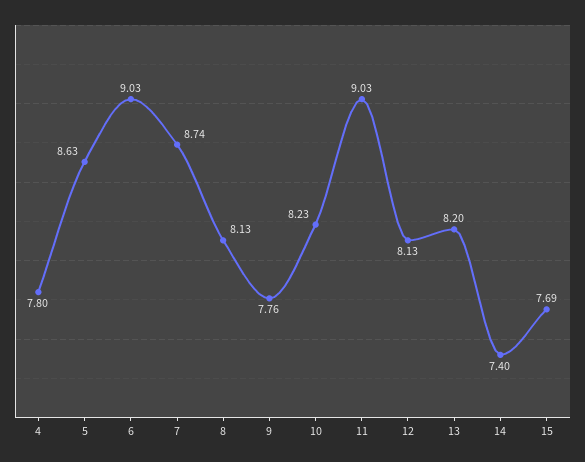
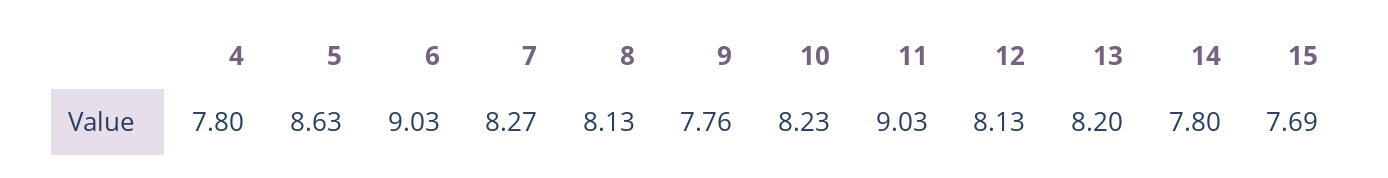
7: 8.74 -> 8.27
14: 7.4 -> 7.8

